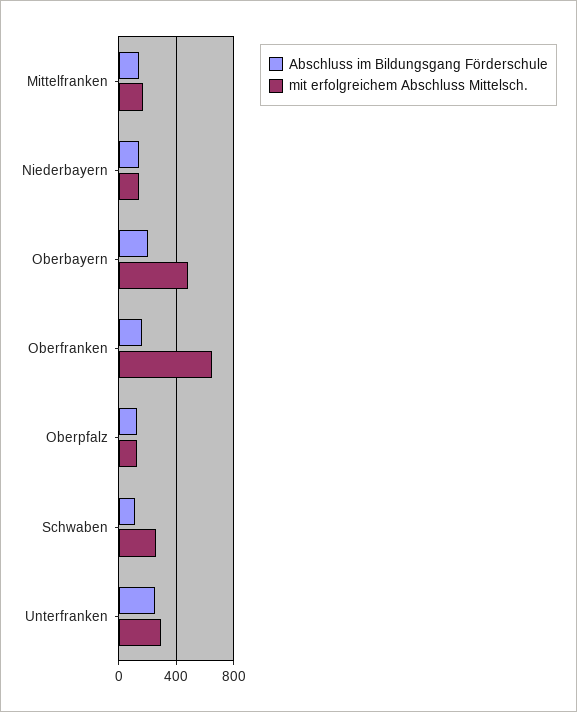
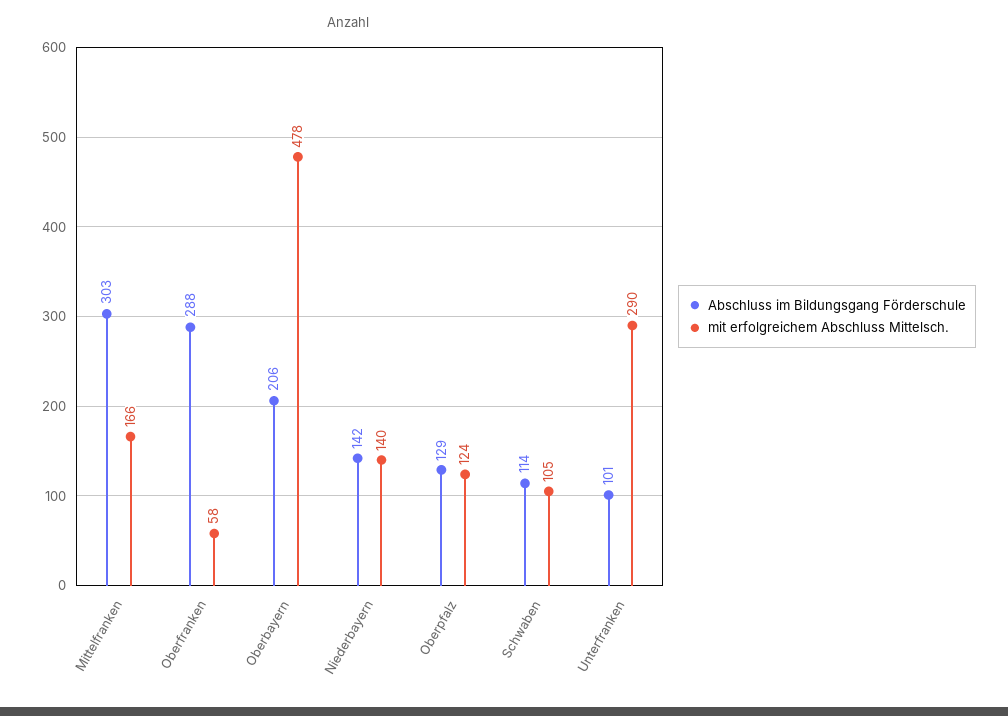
Abschluss im Bildungsgang Förderschule, Mittelfranken: 150 -> 303
Abschluss im Bildungsgang Förderschule, Oberfranken: 150 -> 288
mit erfolgreichem Abschluss Mittelsch., Oberfranken: 650 -> 58
mit erfolgreichem Abschluss Mittelsch., Schwaben: 250 -> 105
Abschluss im Bildungsgang Förderschule, Unterfranken: 250 -> 101

